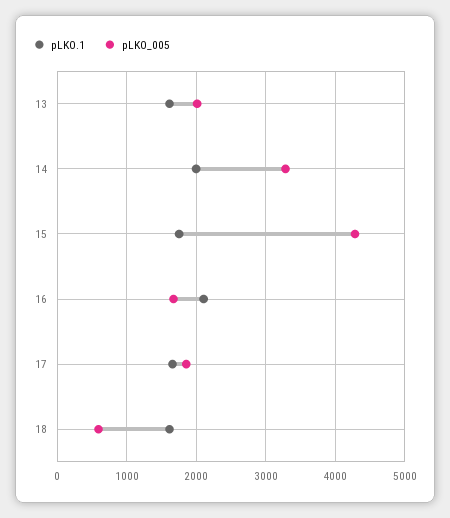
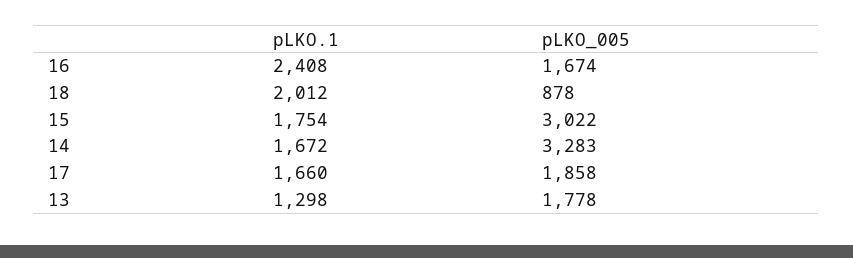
pLKO.1, 13: 1600 -> 1298
pLKO_005, 13: 2000 -> 1778
pLKO.1, 14: 2000 -> 1672
pLKO_005, 15: 4300 -> 3022
pLKO.1, 16: 2100 -> 2408
pLKO.1, 18: 1600 -> 2012
pLKO_005, 18: 600 -> 878

